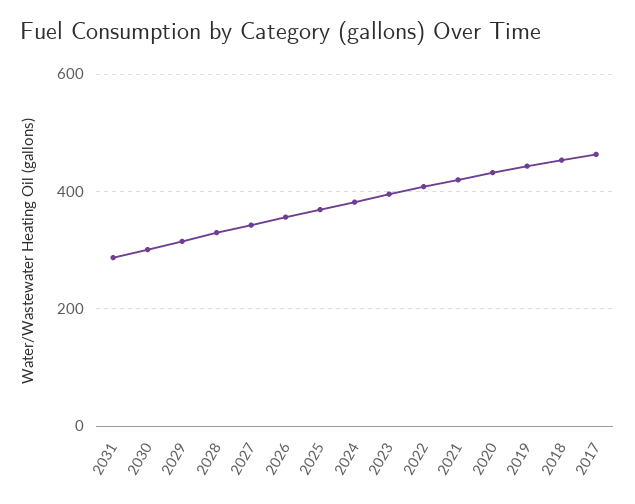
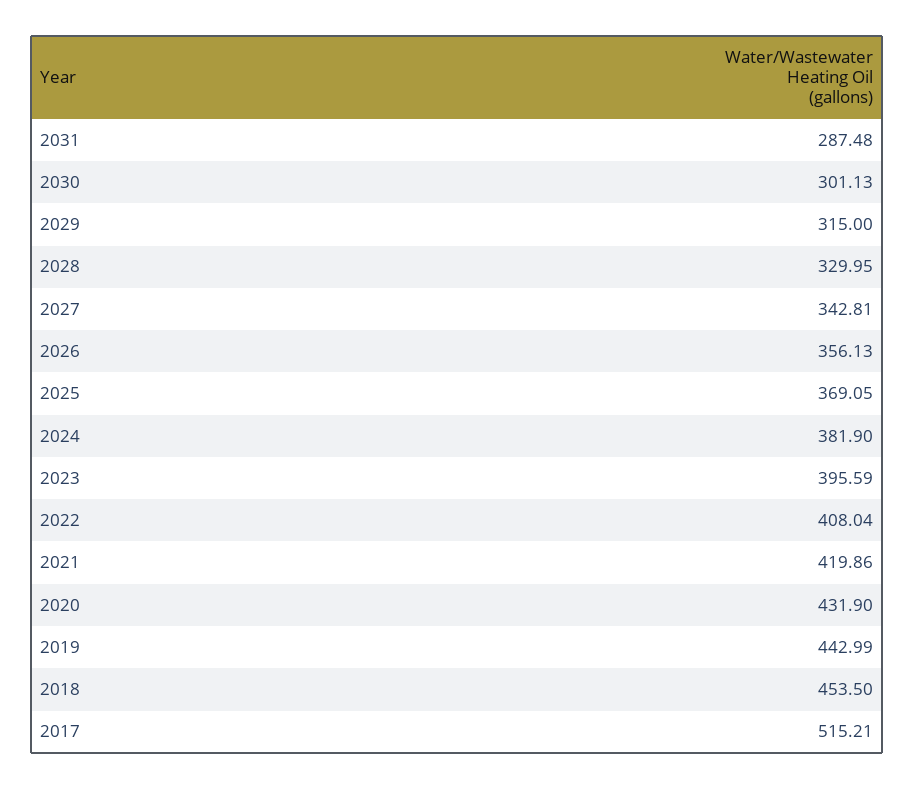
2017: 460 -> 515.21

